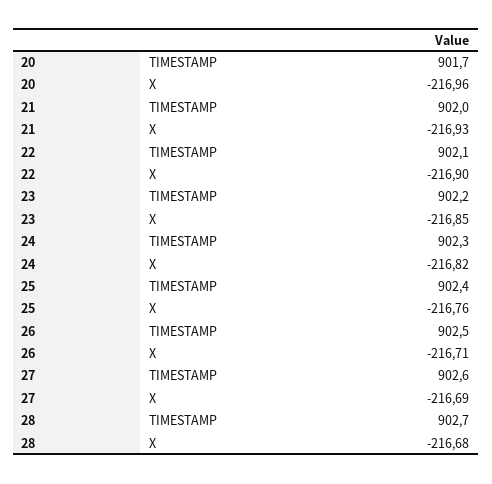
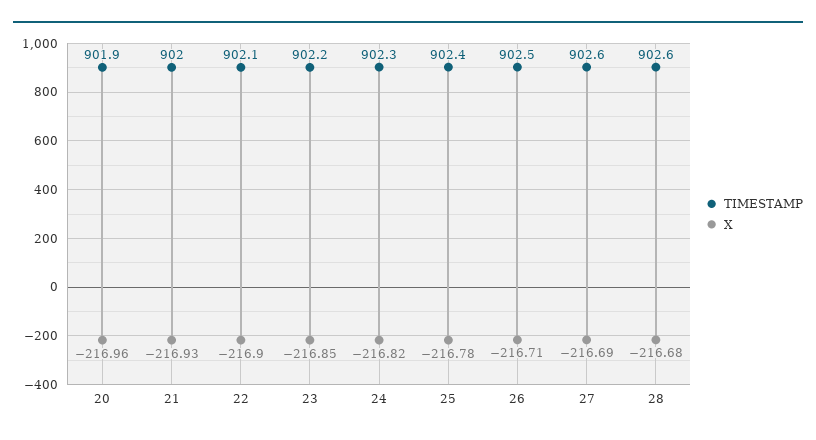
TIMESTAMP, 20: 901.7 -> 901.9
X, 25: -216.76 -> -216.78
TIMESTAMP, 28: 902.7 -> 902.6

